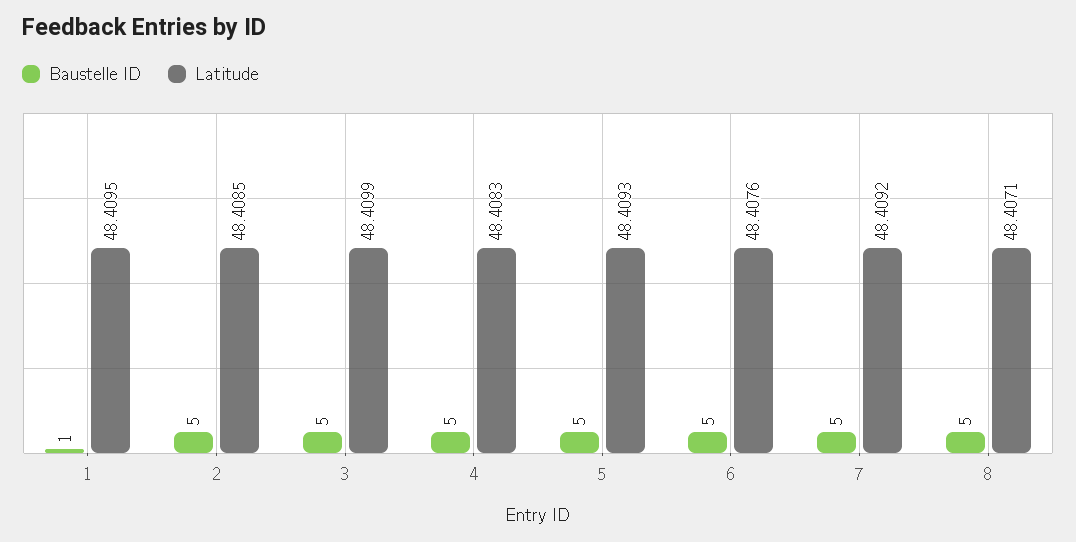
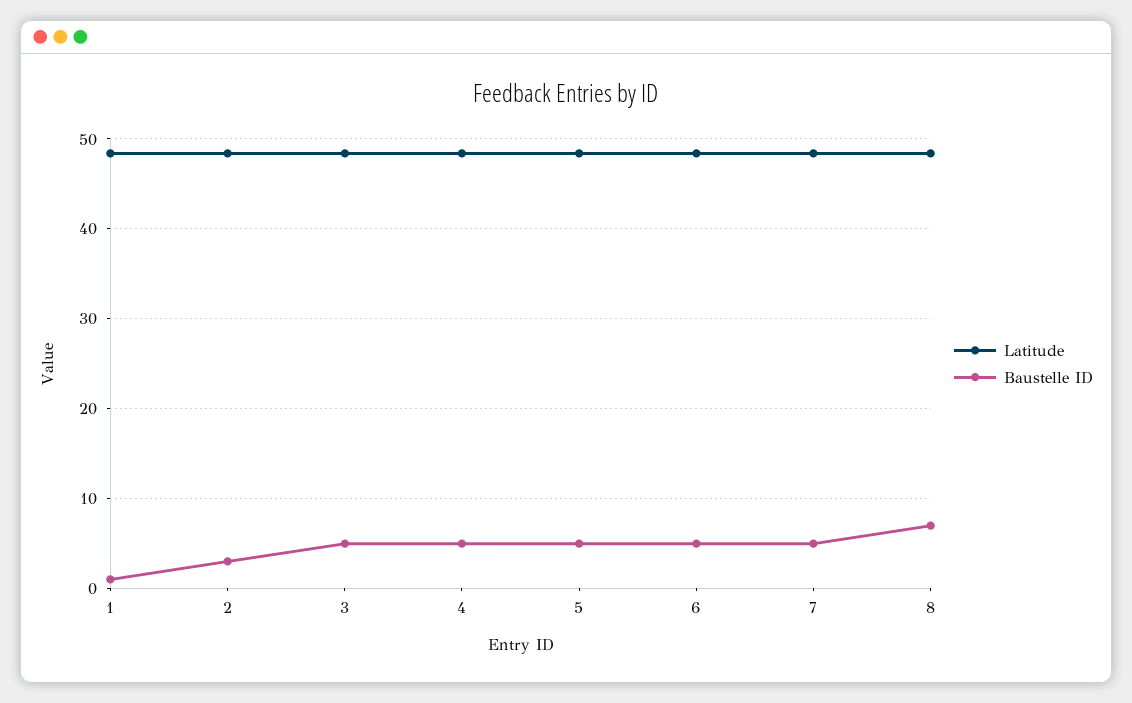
Baustelle ID, 2: 5 -> 3
Baustelle ID, 8: 5 -> 7

